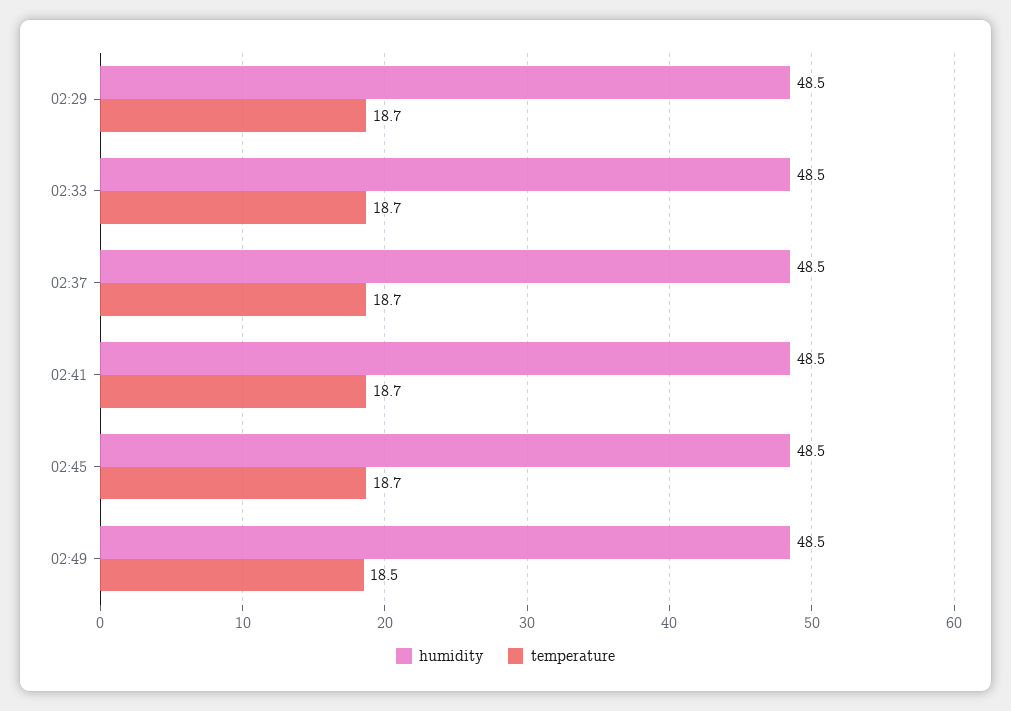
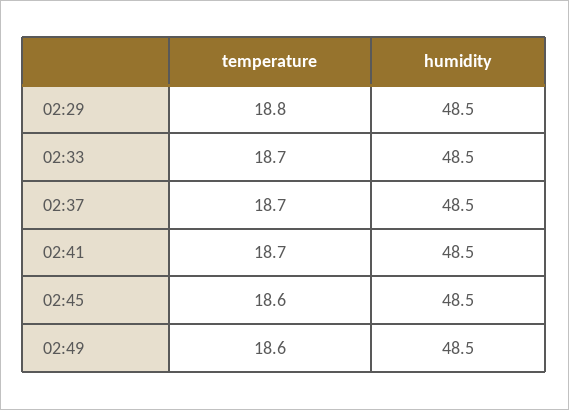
temperature, 02:29: 18.7 -> 18.8
temperature, 02:45: 18.7 -> 18.6
temperature, 02:49: 18.5 -> 18.6

